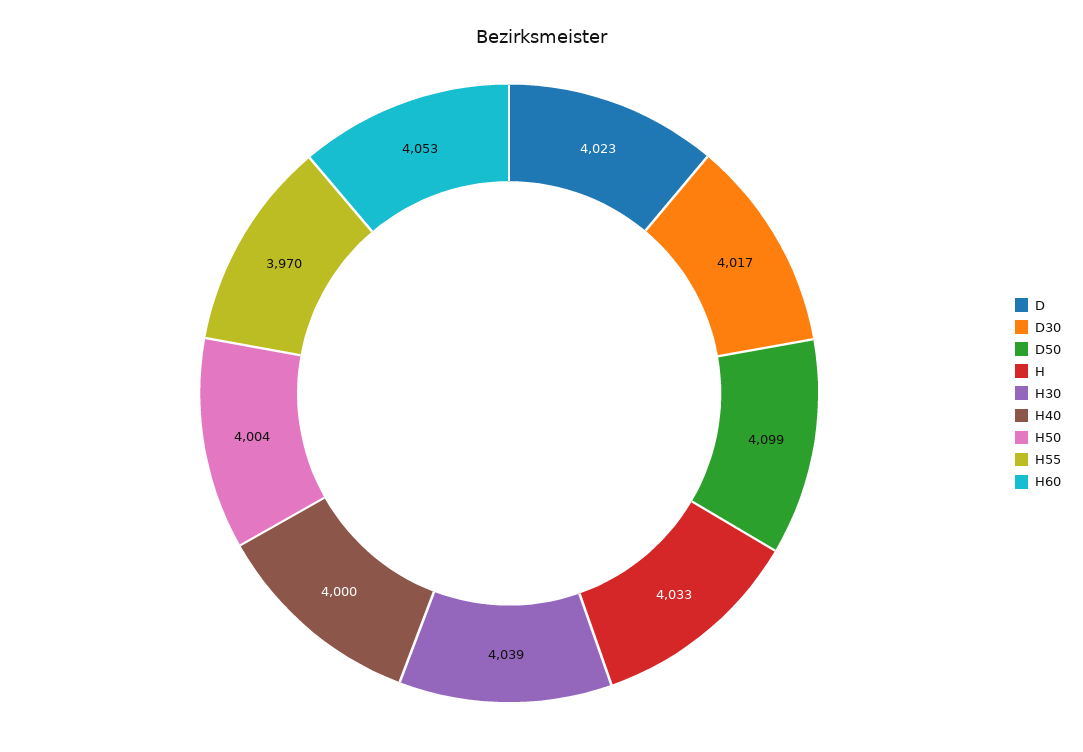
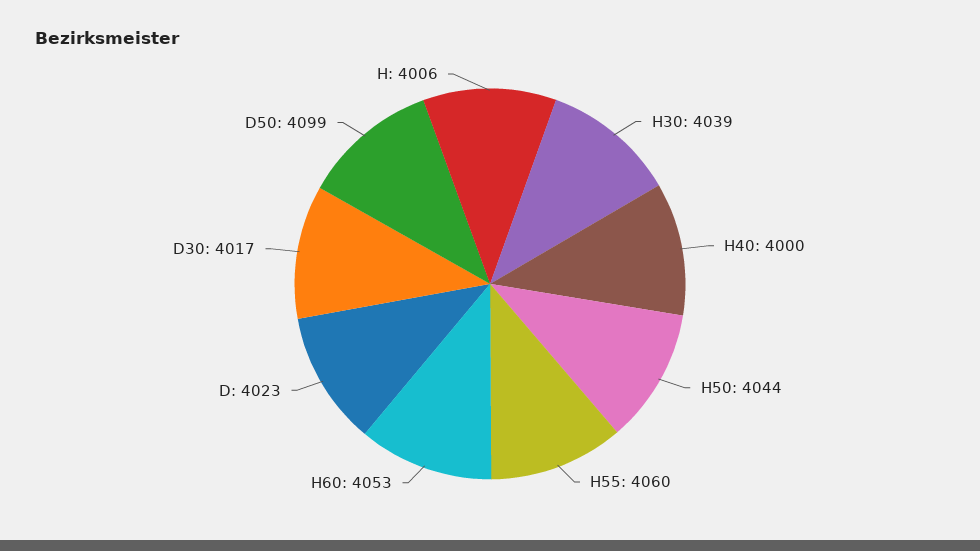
H: 4033 -> 4006
H50: 4004 -> 4044
H55: 3970 -> 4060

